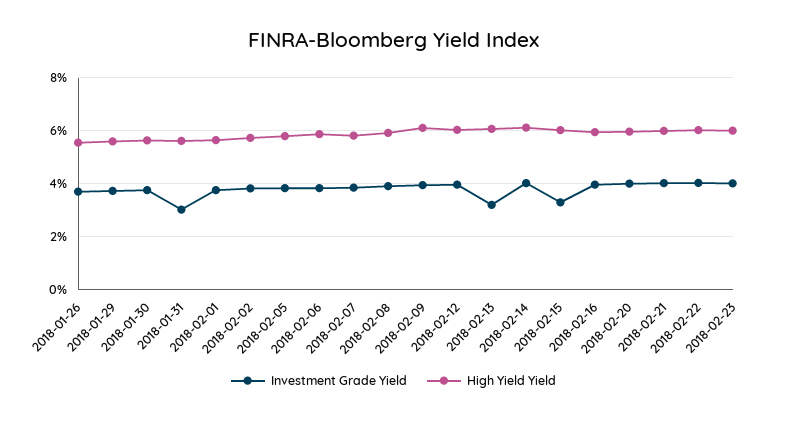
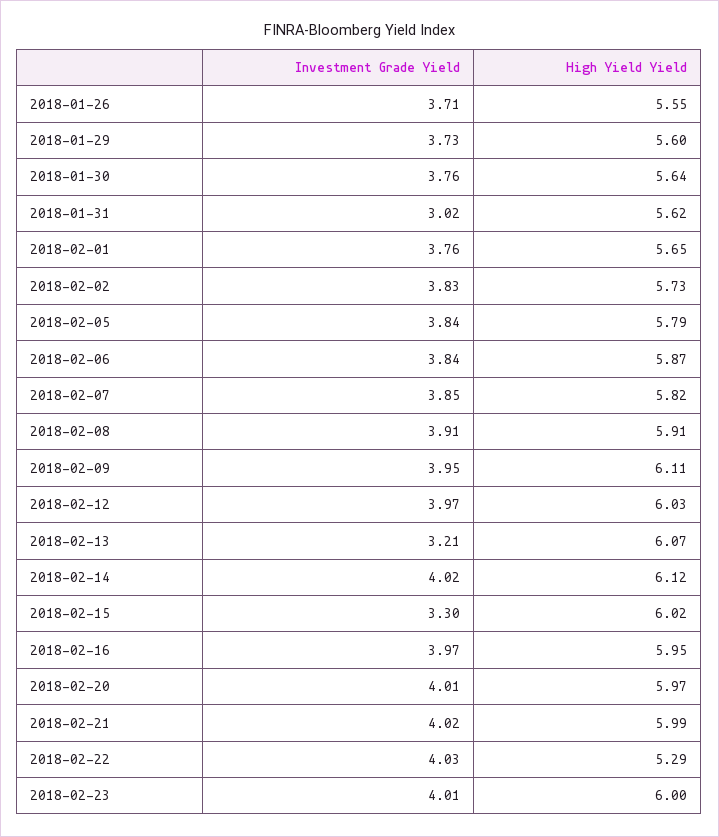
High Yield Yield, 2018-02-22: 6 -> 5.29

